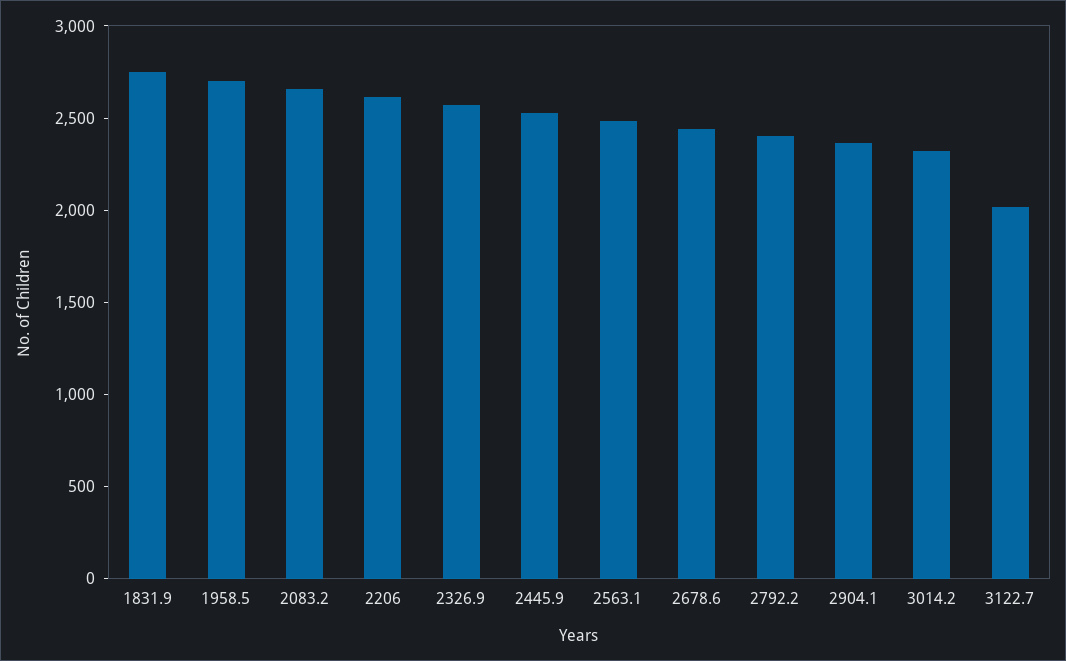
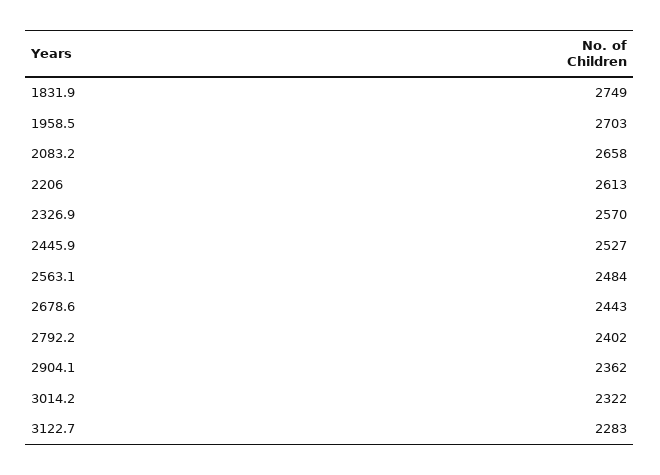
3122.7: 2000 -> 2283

